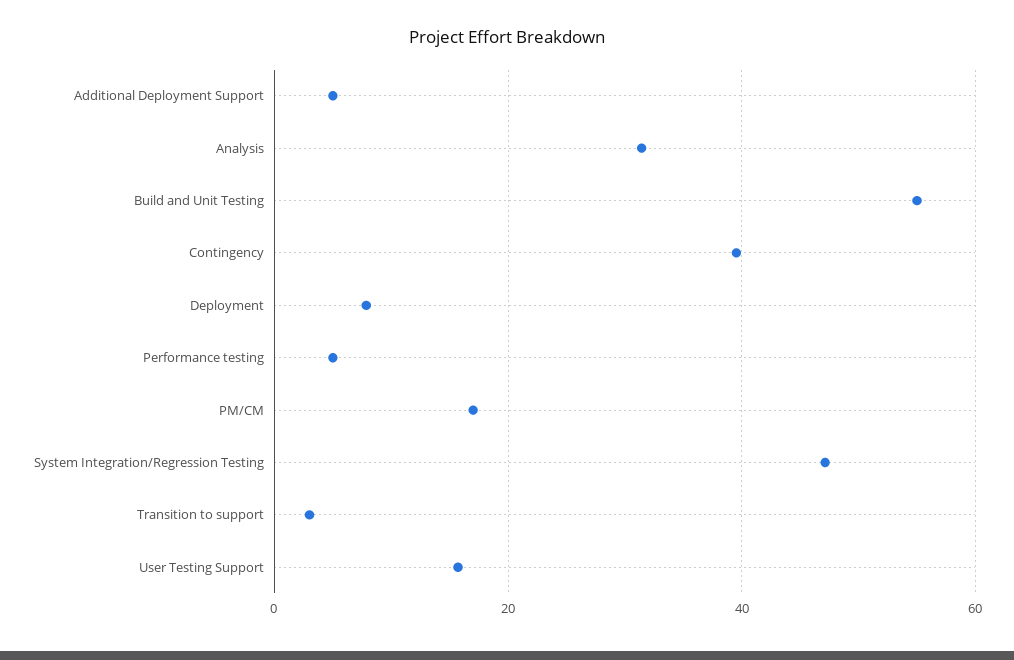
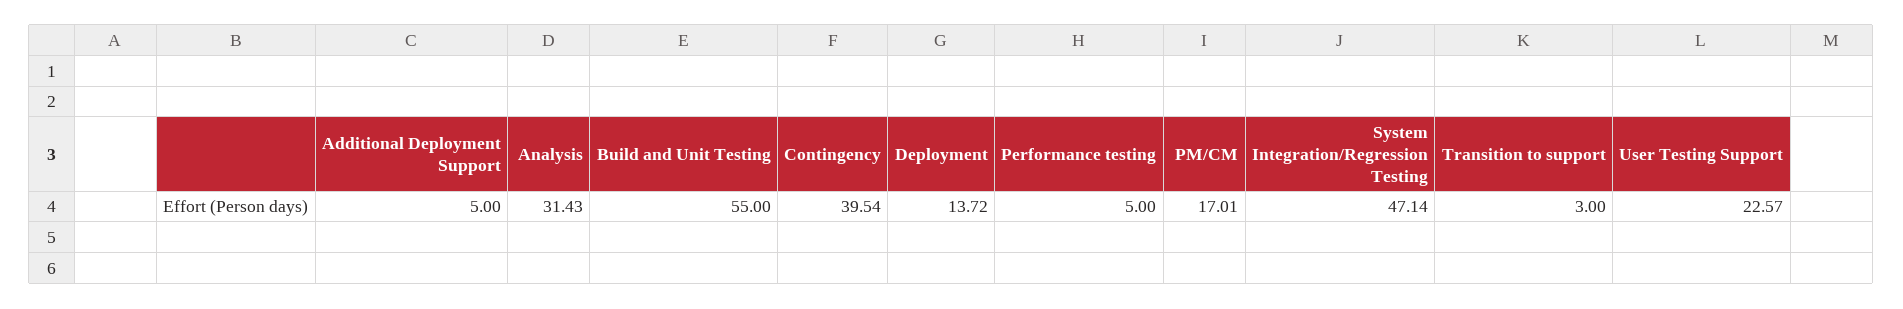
Deployment: 8 -> 13.72
User Testing Support: 16 -> 22.57

